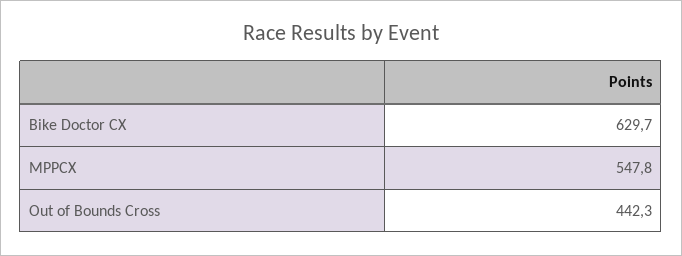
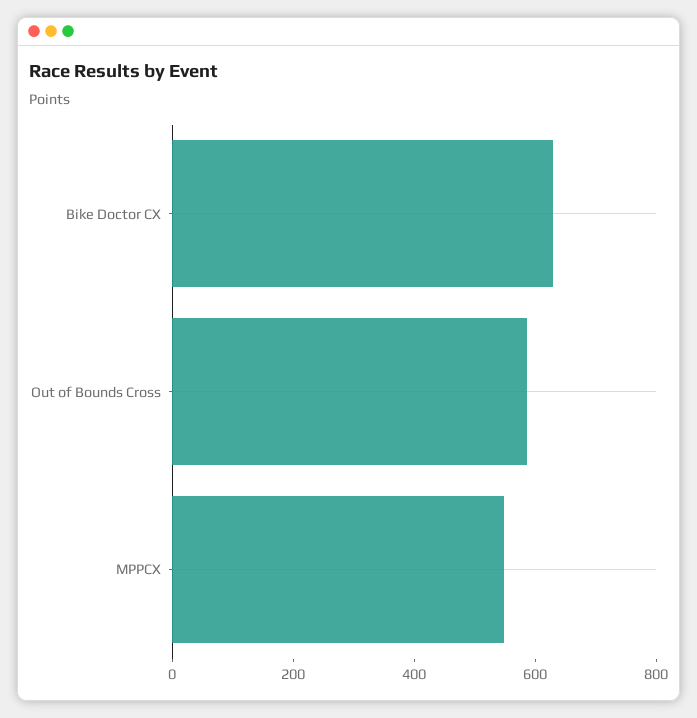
Out of Bounds Cross: 442.3 -> 600

